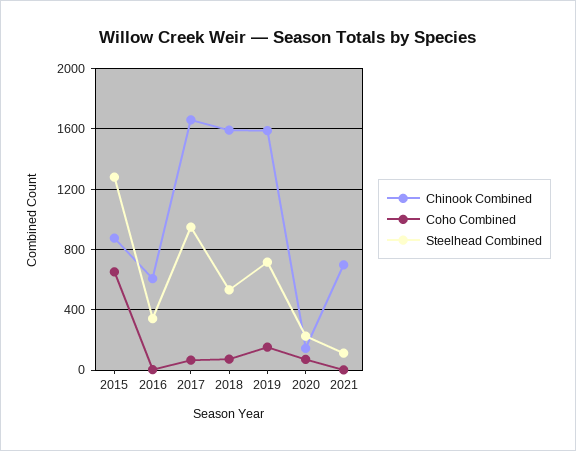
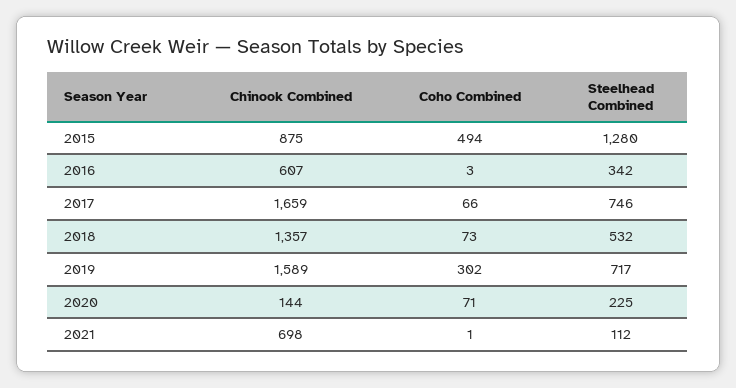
Coho Combined, 2015: 650 -> 494
Steelhead Combined, 2017: 950 -> 746
Chinook Combined, 2018: 1600 -> 1357
Coho Combined, 2019: 150 -> 302

